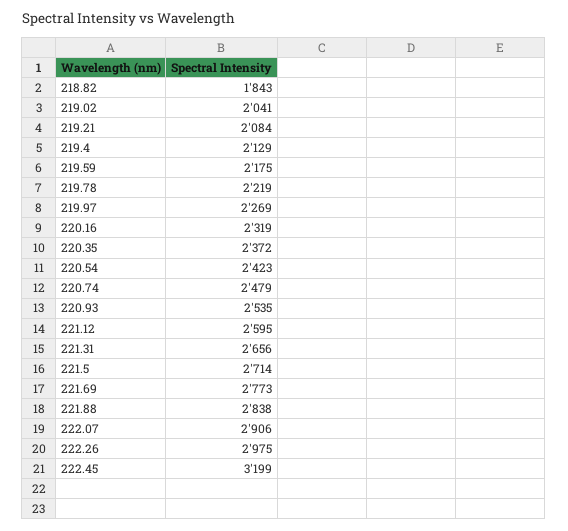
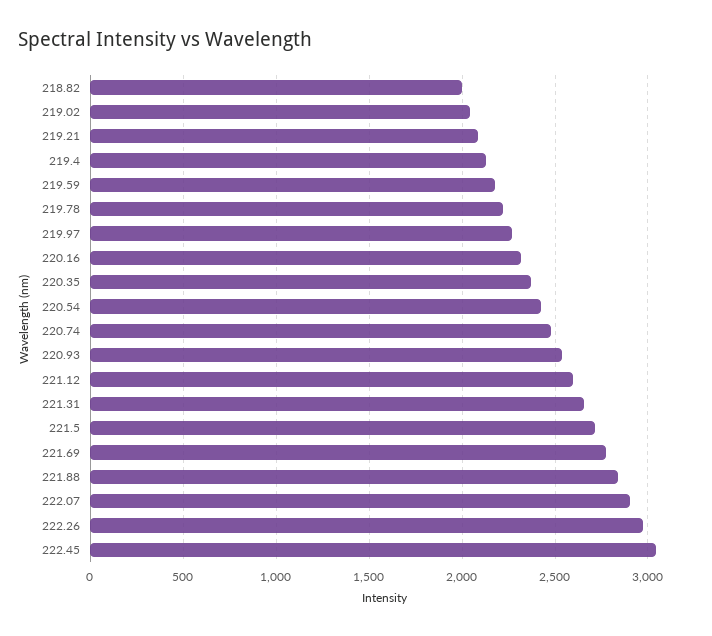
218.82: 1843 -> 2000
222.45: 3199 -> 3050

